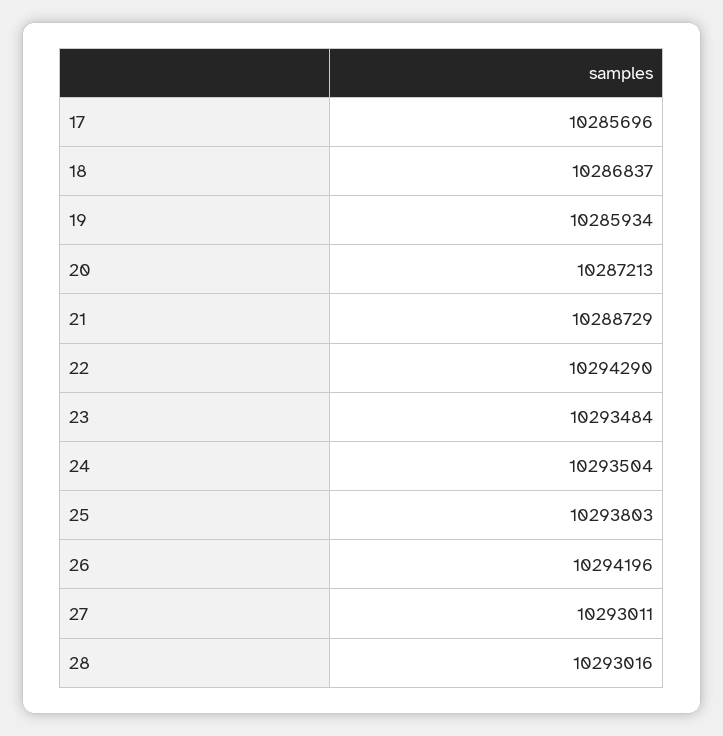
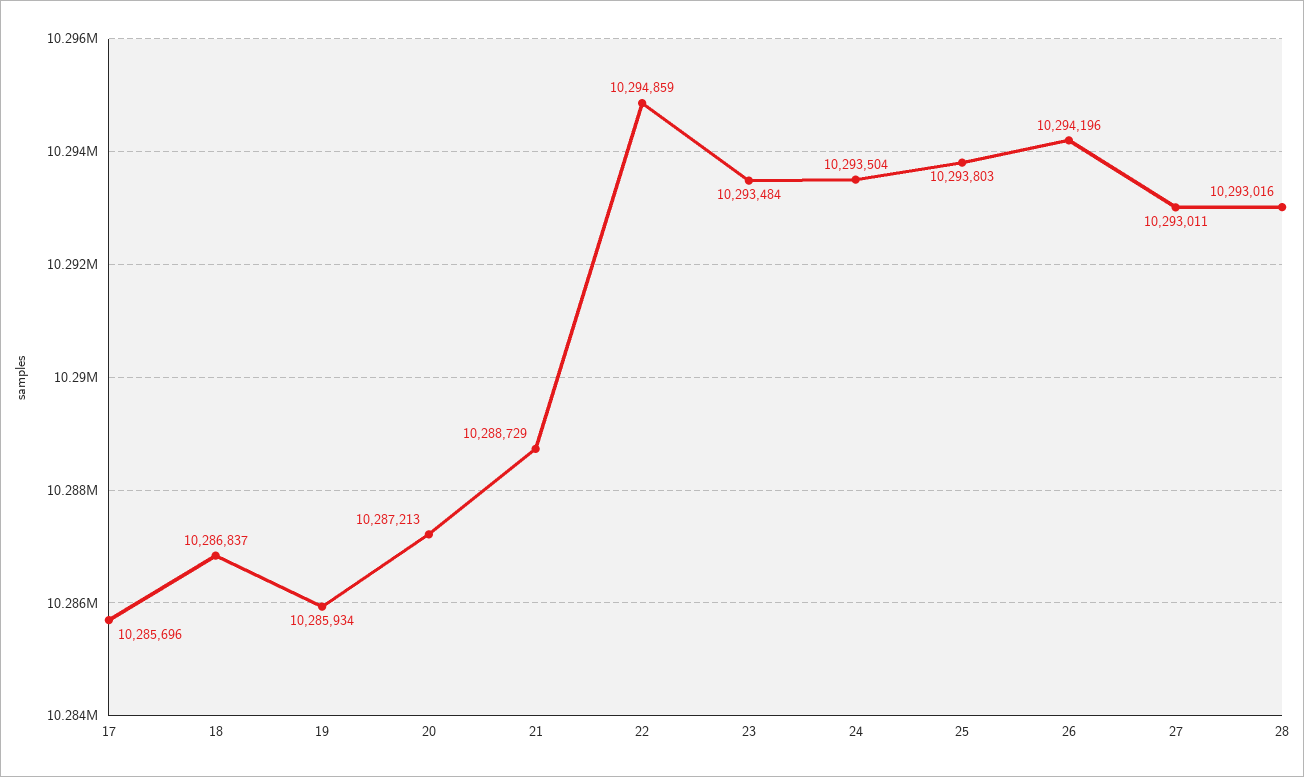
22: 10294290 -> 10294859

